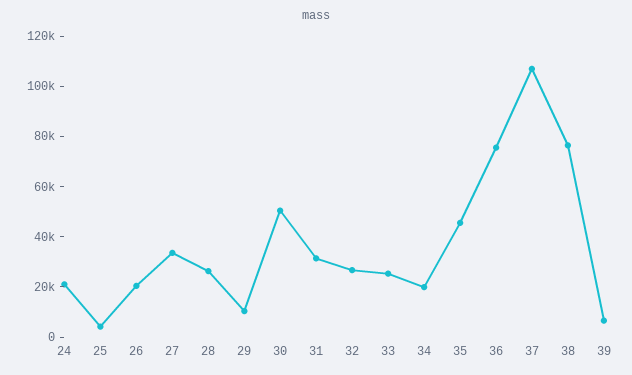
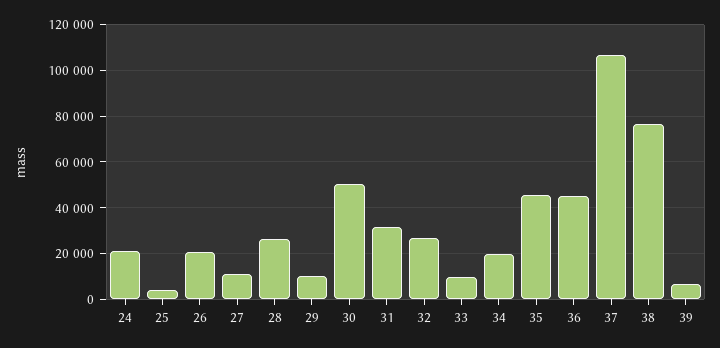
27: 35000 -> 10000
33: 25000 -> 10000
36: 75000 -> 45000

